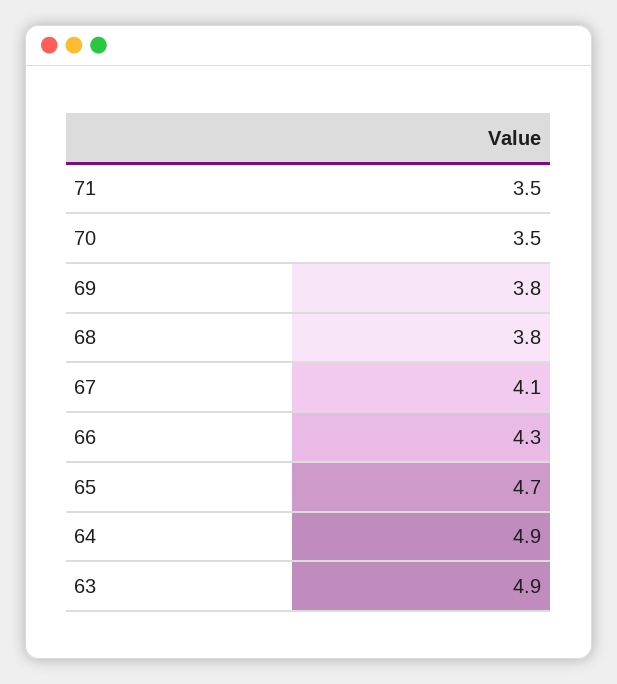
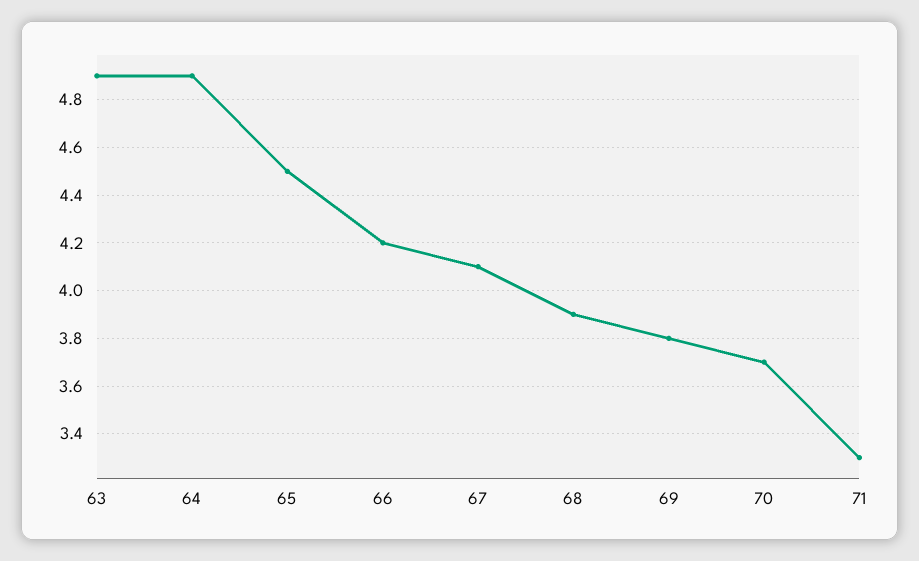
71: 3.5 -> 3.3
70: 3.5 -> 3.7
68: 3.8 -> 3.9
66: 4.3 -> 4.2
65: 4.7 -> 4.5

